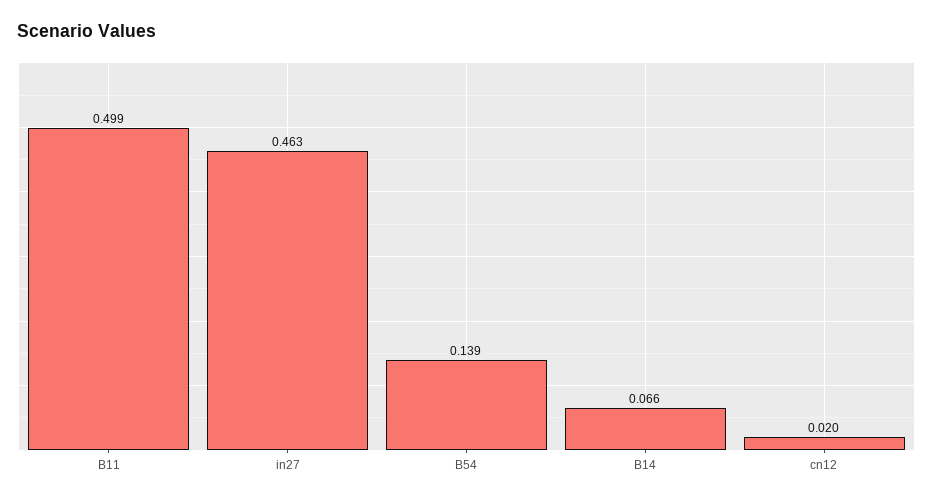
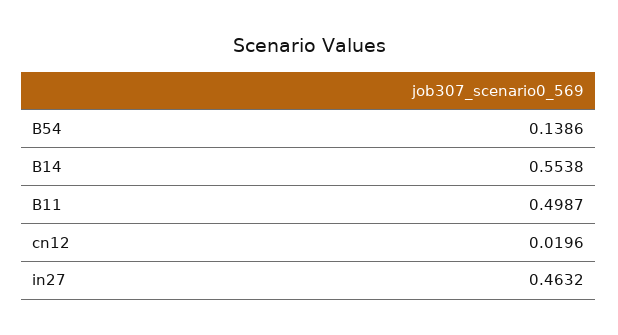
B14: 0.066 -> 0.5538

